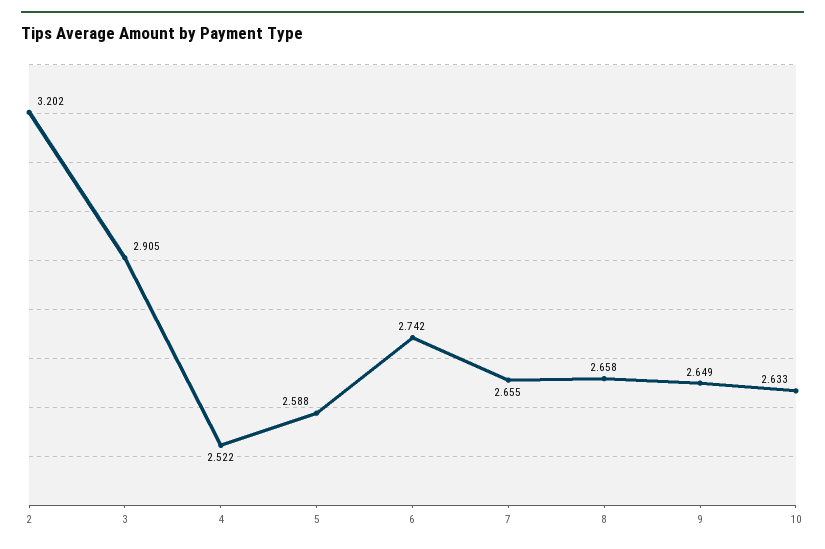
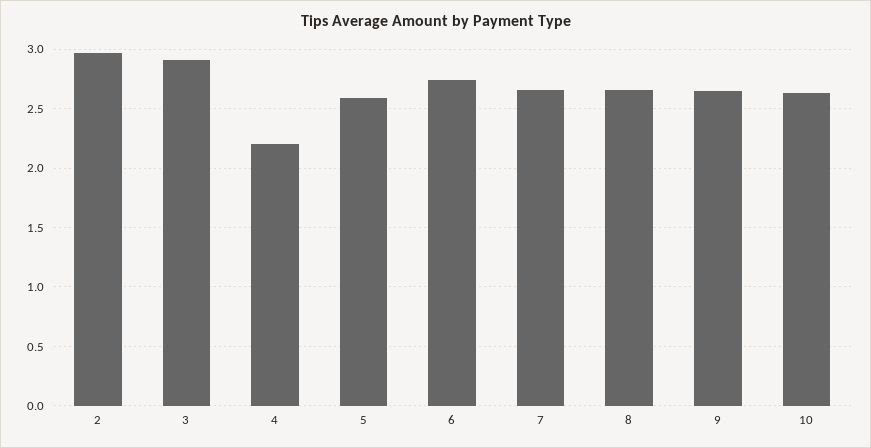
2: 3.202 -> 3
4: 2.522 -> 2.2

